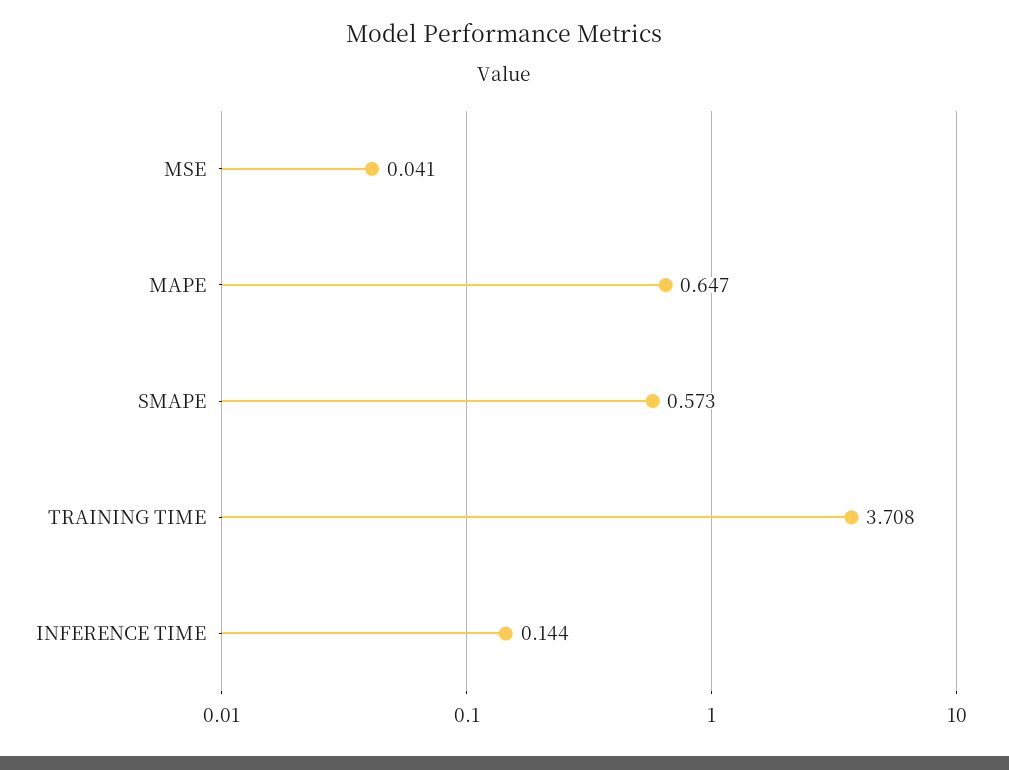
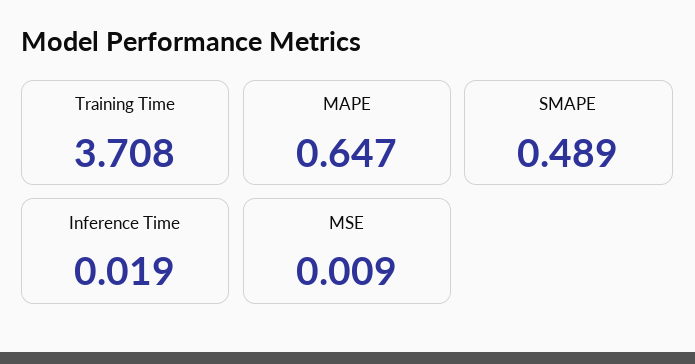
MSE: 0.041 -> 0.009
SMAPE: 0.573 -> 0.489
INFERENCE TIME: 0.144 -> 0.019

